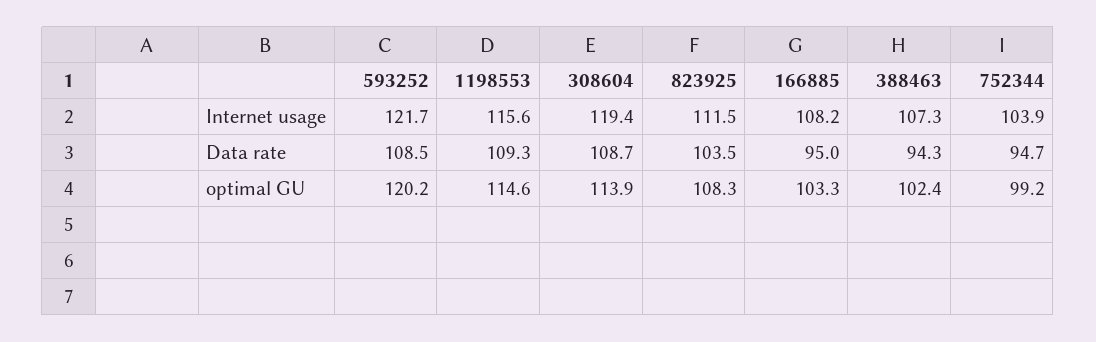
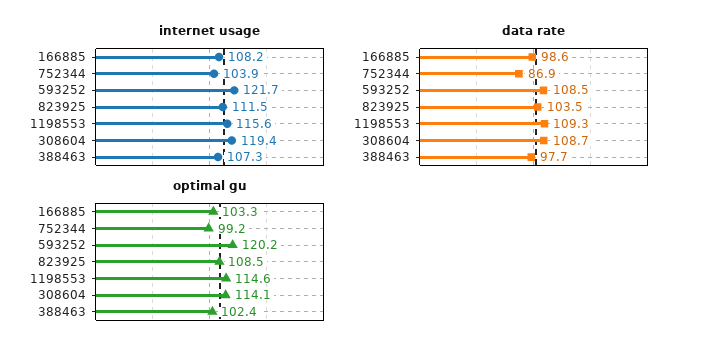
Data rate, 166885: 95 -> 98.6
Data rate, 388463: 94.3 -> 97.7
Data rate, 752344: 94.7 -> 86.9
optimal GU, 308604: 113.9 -> 114.1
optimal GU, 823925: 108.3 -> 108.5

